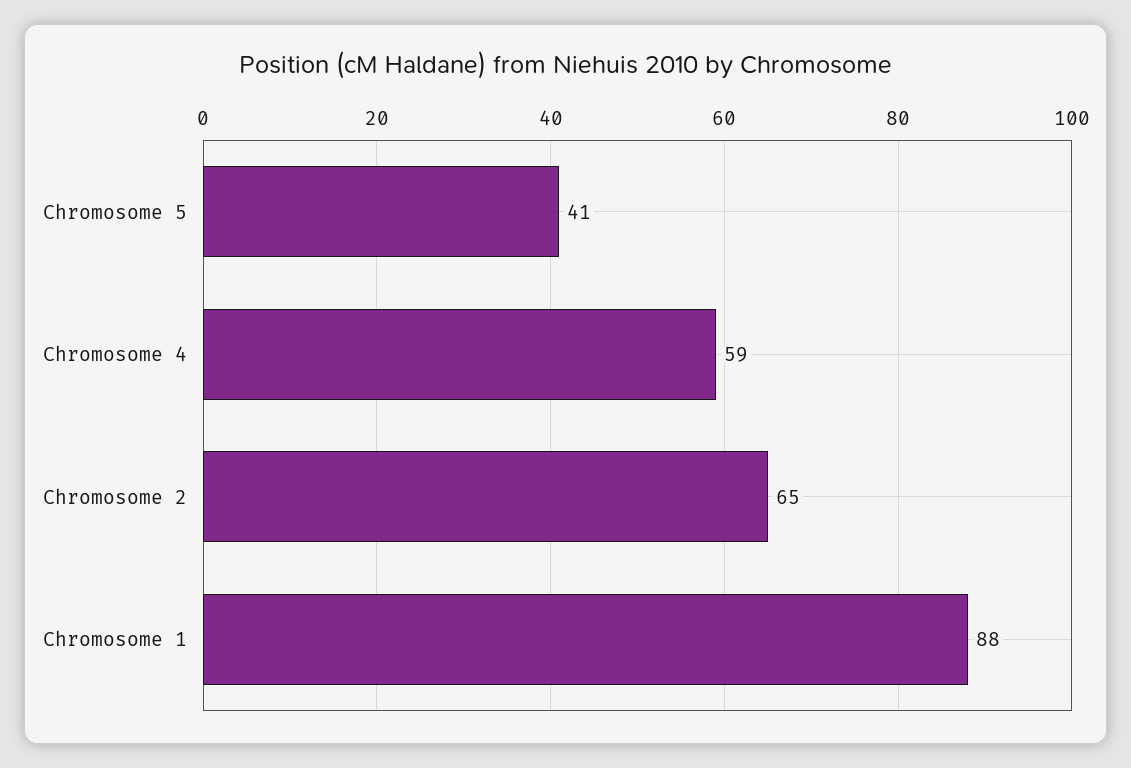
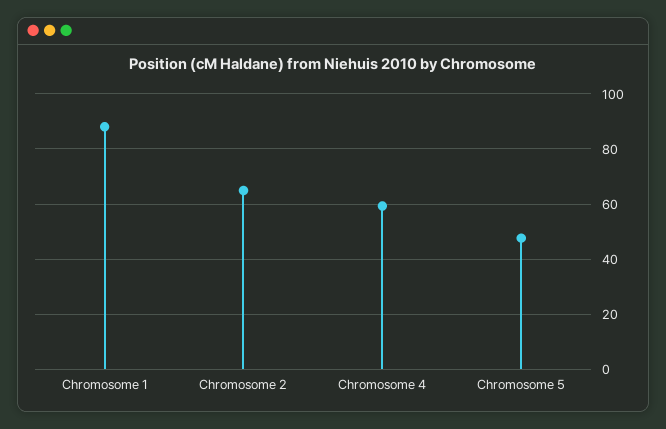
Chromosome 5: 41 -> 47.5

